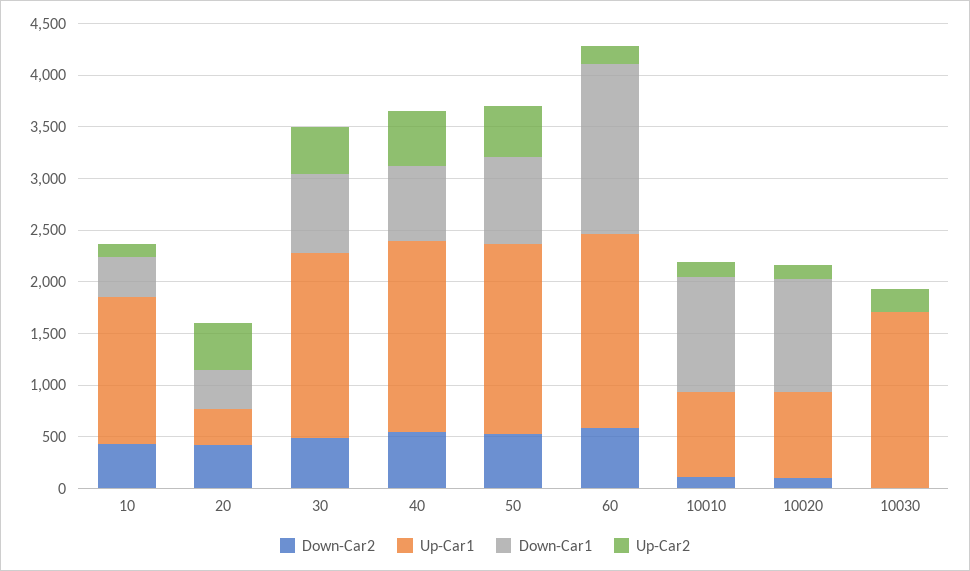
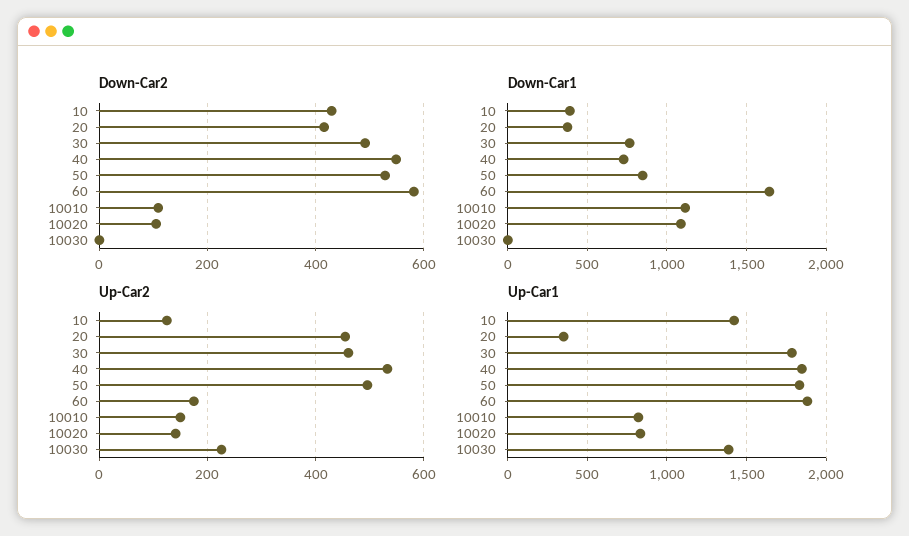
Up-Car1, 10030: 1700 -> 1400

